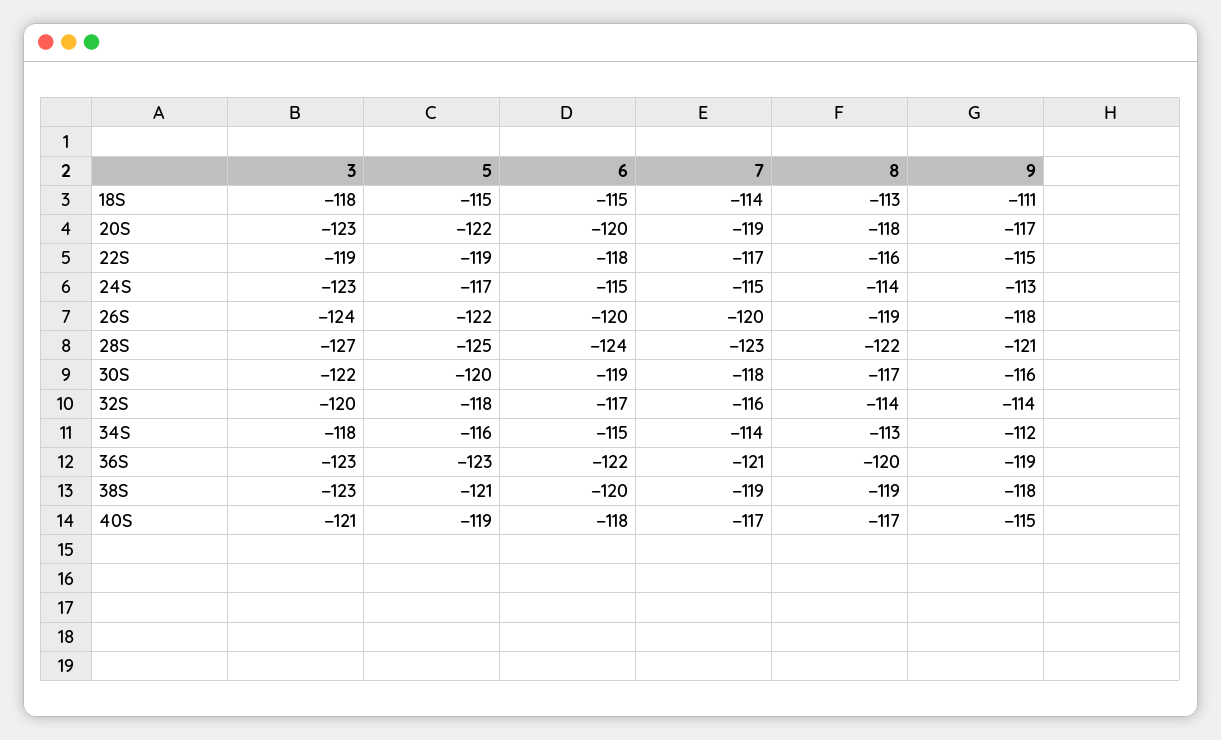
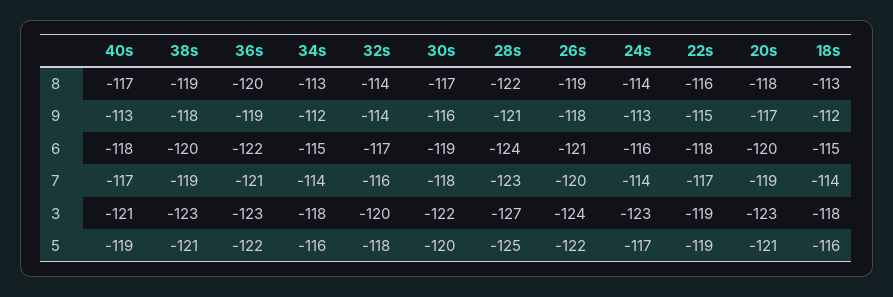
5, 18S: -115 -> -116
9, 18S: -111 -> -112
5, 20S: -122 -> -121
6, 24S: -115 -> -116
7, 24S: -115 -> -114
6, 26S: -120 -> -121
5, 36S: -123 -> -122
9, 40S: -115 -> -113

